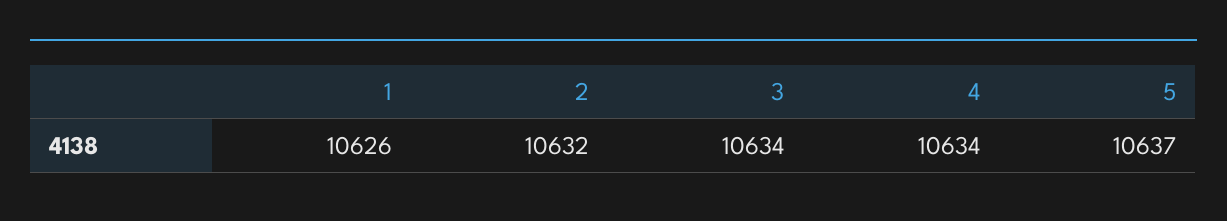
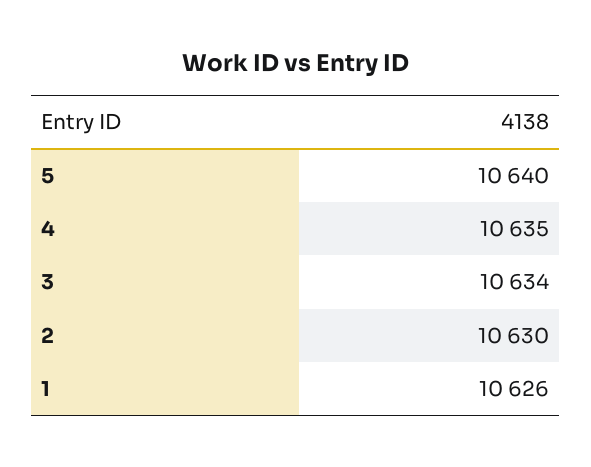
2: 10632 -> 10630
4: 10634 -> 10635
5: 10637 -> 10640

